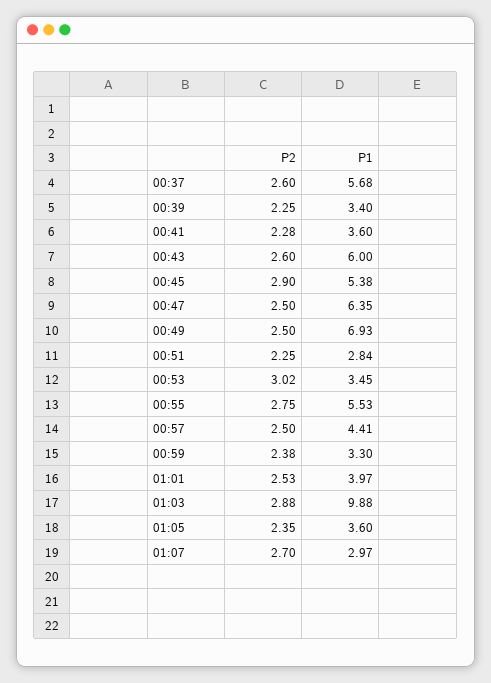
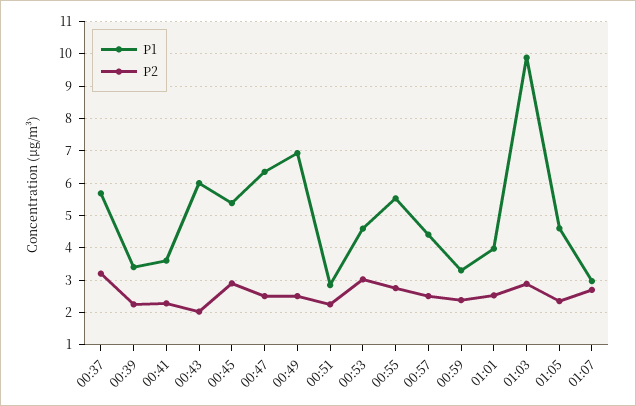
P2, 00:37: 2.6 -> 3.2
P2, 00:43: 2.6 -> 2
P1, 00:53: 3.45 -> 4.6
P1, 01:05: 3.6 -> 4.6

